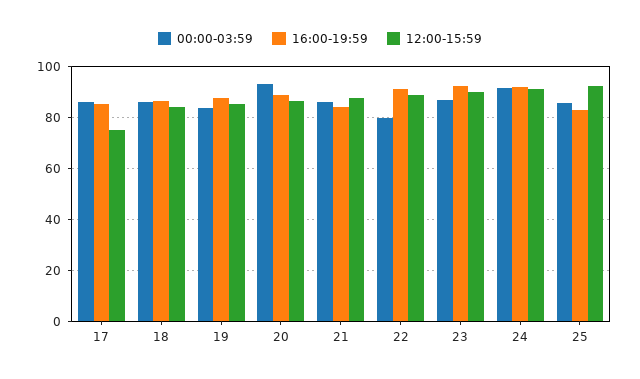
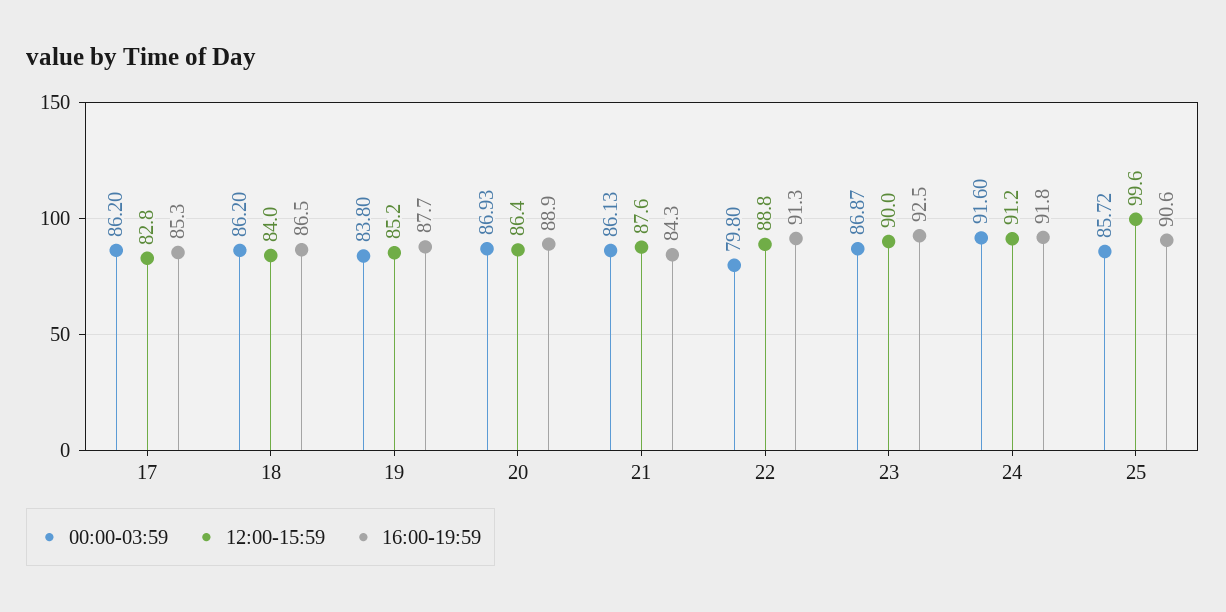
12:00-15:59, 17: 75 -> 82.8
00:00-03:59, 20: 92.5 -> 86.93
16:00-19:59, 25: 82.5 -> 90.6
12:00-15:59, 25: 92.5 -> 99.6

